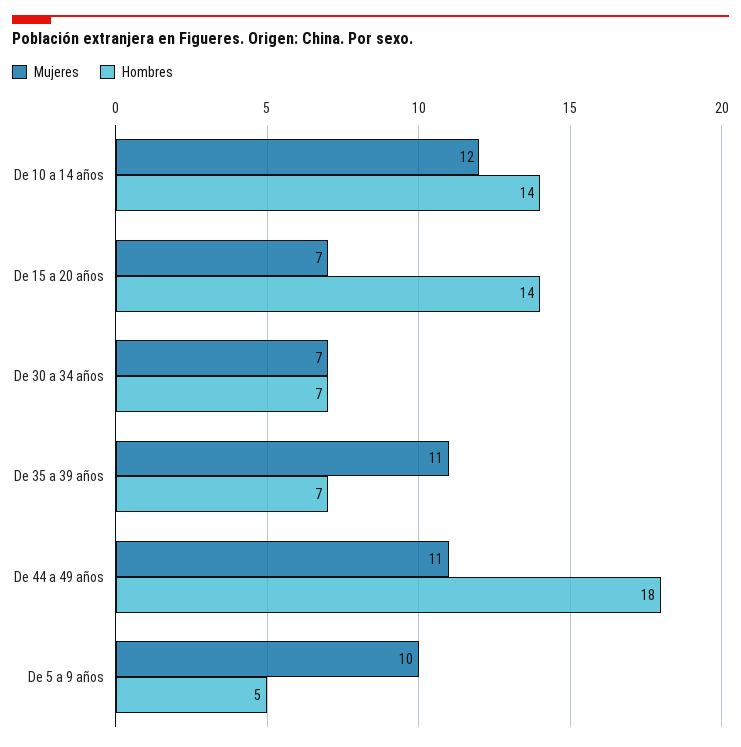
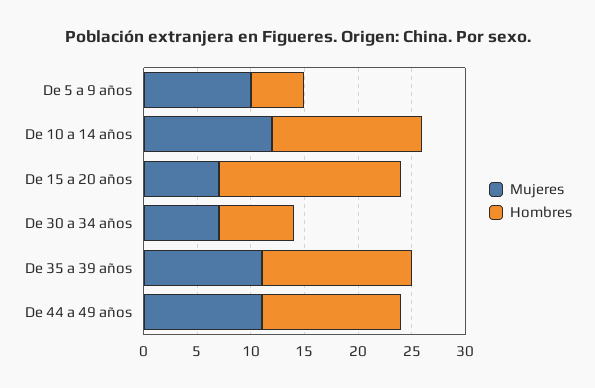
Hombres, De 15 a 20 años: 14 -> 17
Hombres, De 35 a 39 años: 7 -> 14
Hombres, De 44 a 49 años: 18 -> 13

